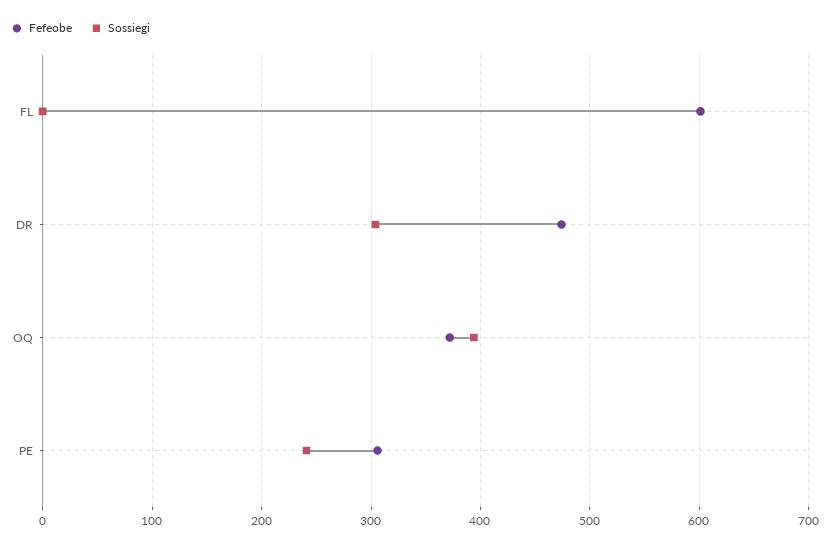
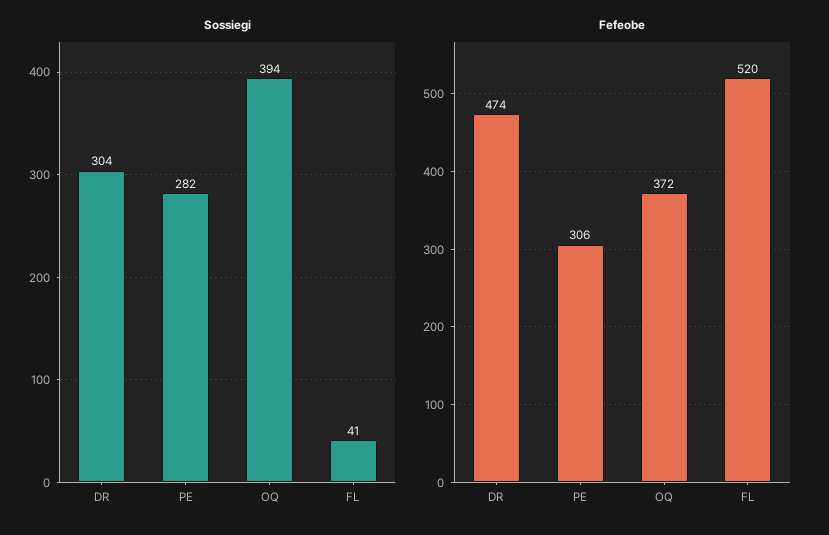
Fefeobe, FL: 600 -> 520
Sossiegi, FL: 0 -> 41
Sossiegi, PE: 240 -> 282

